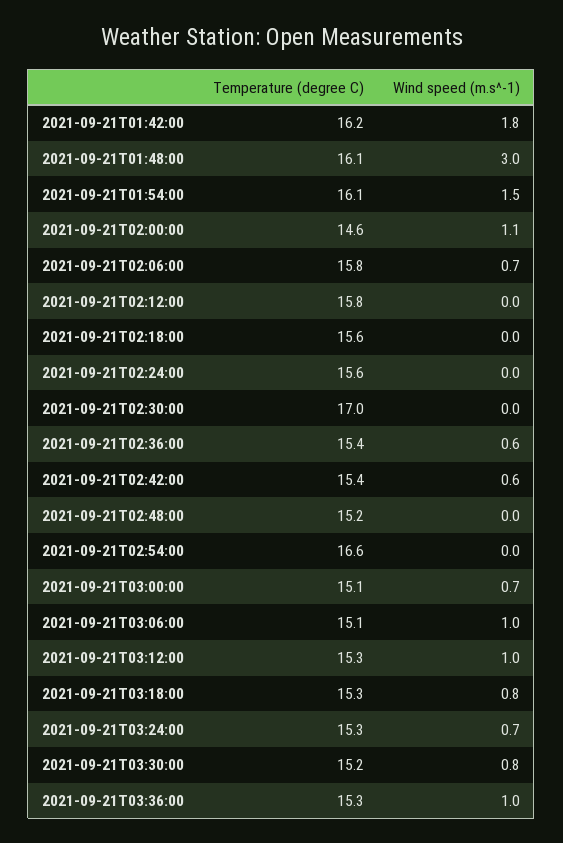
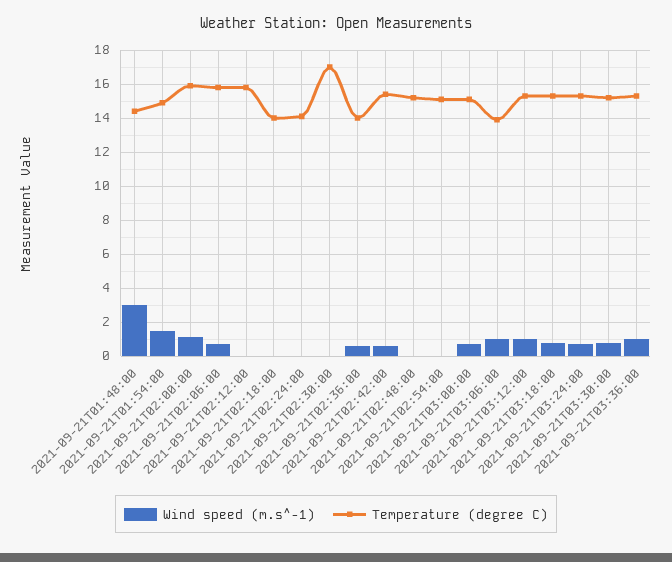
Temperature (degree C), 2021-09-21T01:42:00: 16.2 -> none
Wind speed (m.s^-1), 2021-09-21T01:42:00: 1.8 -> none
Temperature (degree C), 2021-09-21T01:48:00: 16.1 -> 14.5
Temperature (degree C), 2021-09-21T01:54:00: 16.1 -> 15
Temperature (degree C), 2021-09-21T02:00:00: 14.6 -> 16
Temperature (degree C), 2021-09-21T02:18:00: 15.6 -> 14
Temperature (degree C), 2021-09-21T02:24:00: 15.6 -> 14
Temperature (degree C), 2021-09-21T02:36:00: 15.4 -> 14
Temperature (degree C), 2021-09-21T02:54:00: 16.6 -> 15
Temperature (degree C), 2021-09-21T03:06:00: 15.1 -> 14

